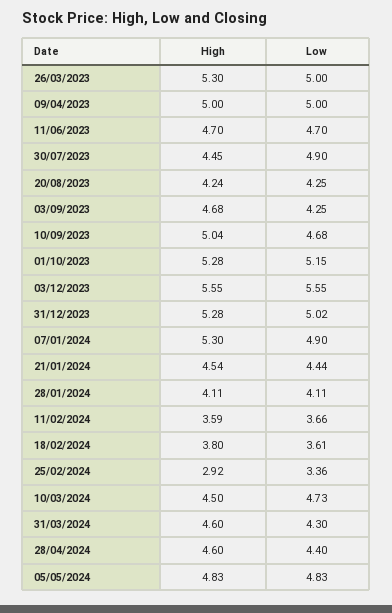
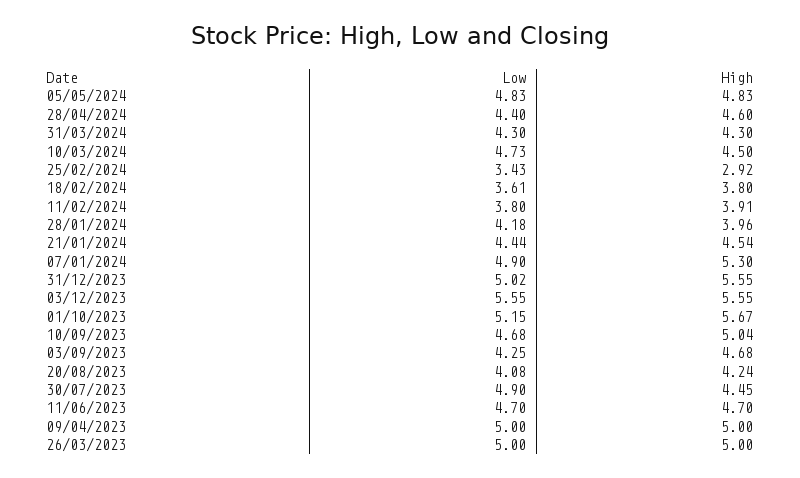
High, 26/03/2023: 5.3 -> 5
Low, 20/08/2023: 4.25 -> 4.08
High, 01/10/2023: 5.28 -> 5.67
High, 31/12/2023: 5.28 -> 5.55
High, 28/01/2024: 4.11 -> 3.96
Low, 28/01/2024: 4.11 -> 4.18
High, 11/02/2024: 3.59 -> 3.91
Low, 11/02/2024: 3.66 -> 3.8
Low, 25/02/2024: 3.36 -> 3.43
High, 31/03/2024: 4.6 -> 4.3

